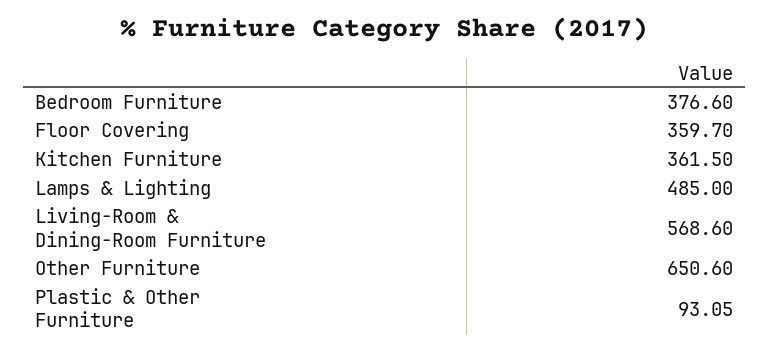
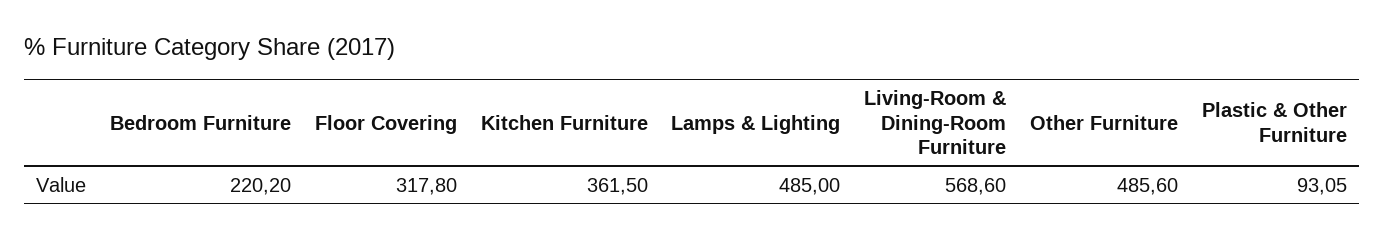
Bedroom Furniture: 376.6 -> 220.2
Floor Covering: 359.7 -> 317.8
Other Furniture: 650.6 -> 485.6

